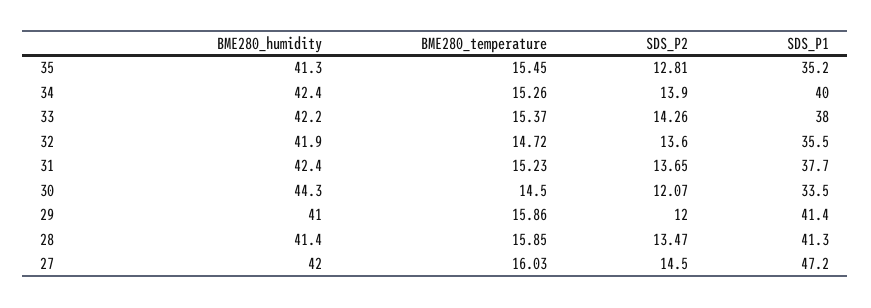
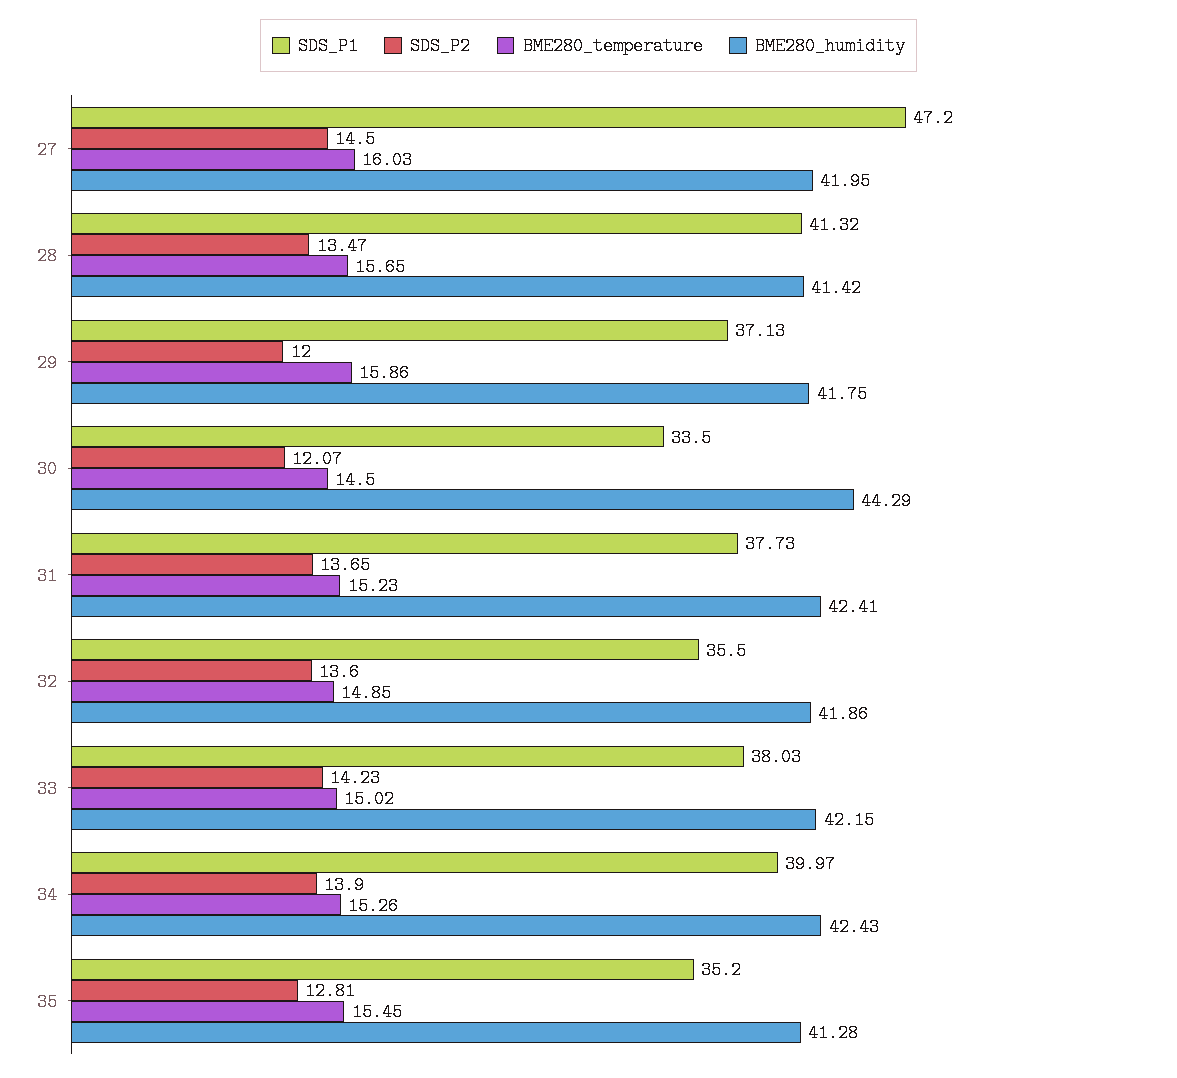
BME280_temperature, 33: 15.37 -> 15.02
SDS_P2, 33: 14.26 -> 14.23
BME280_temperature, 32: 14.72 -> 14.85
BME280_humidity, 29: 41 -> 41.75
SDS_P1, 29: 41.4 -> 37.13
BME280_temperature, 28: 15.85 -> 15.65

